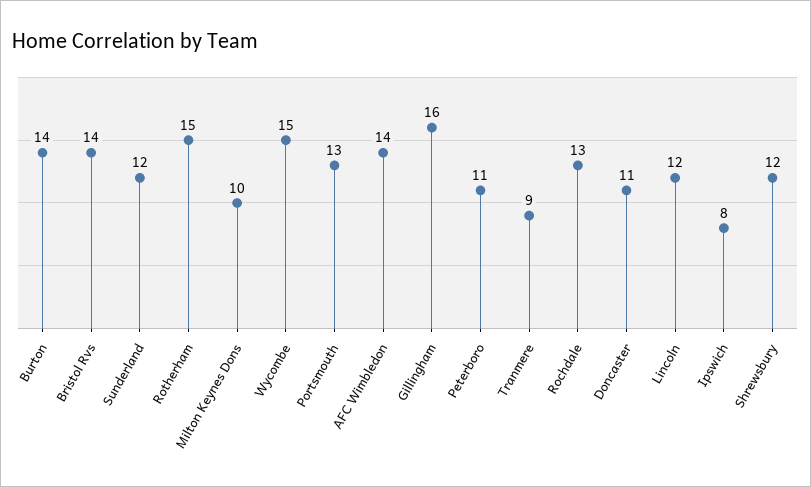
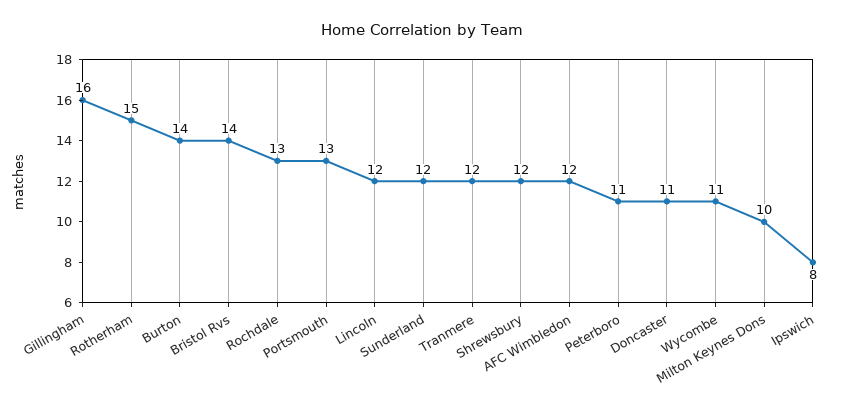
Wycombe: 15 -> 11
AFC Wimbledon: 14 -> 12
Tranmere: 9 -> 12

